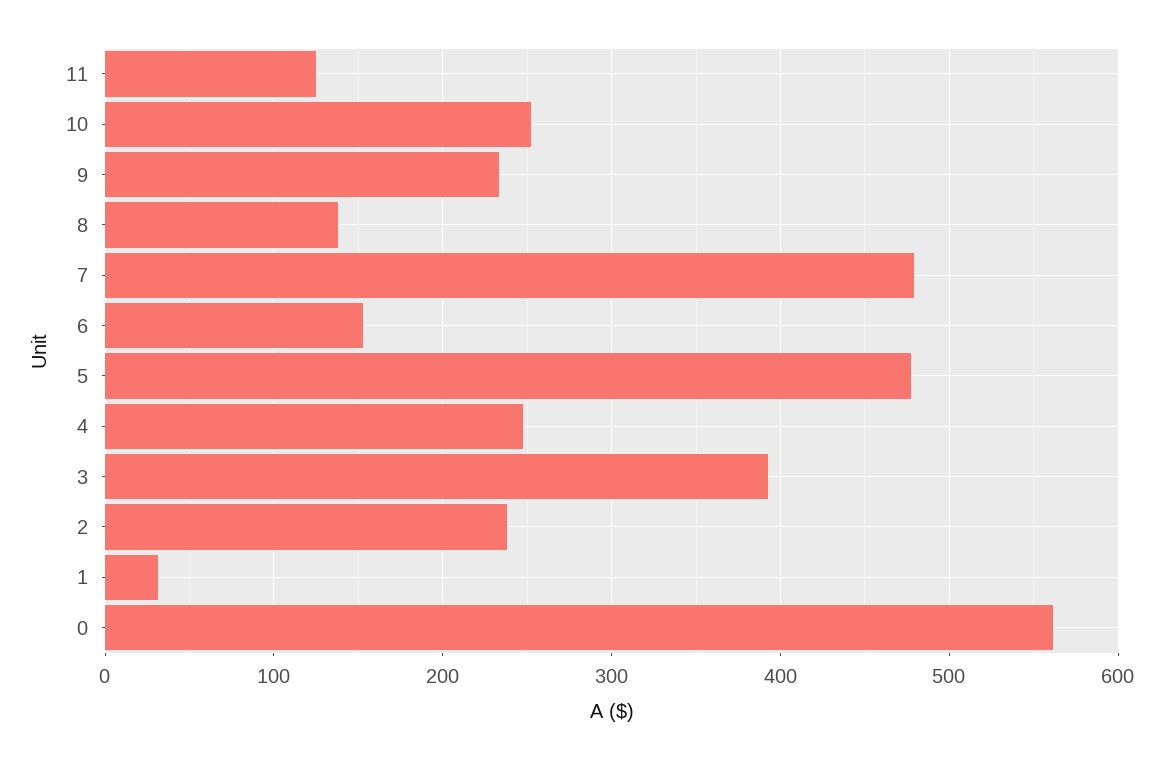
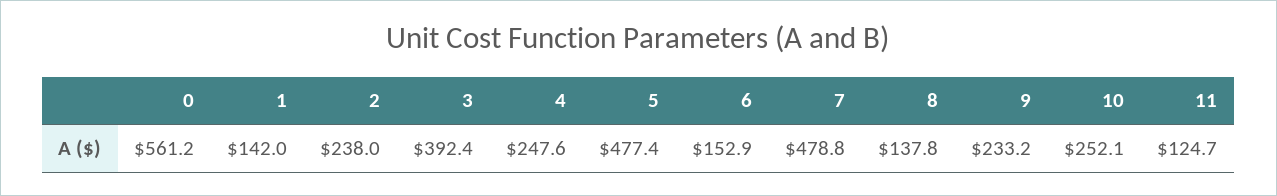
1: 30 -> 142

